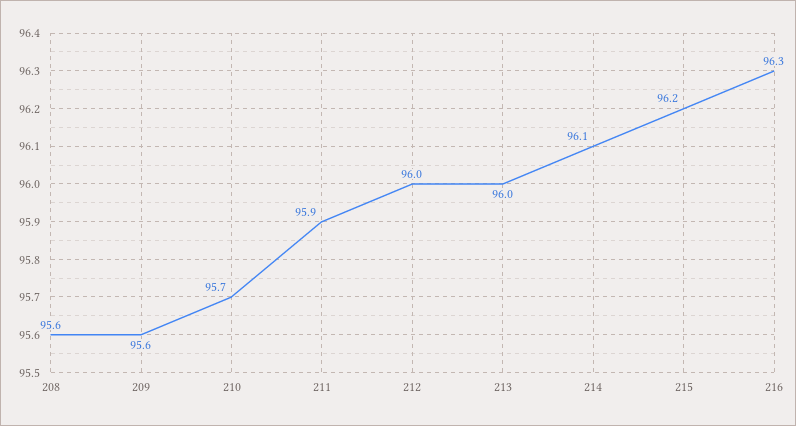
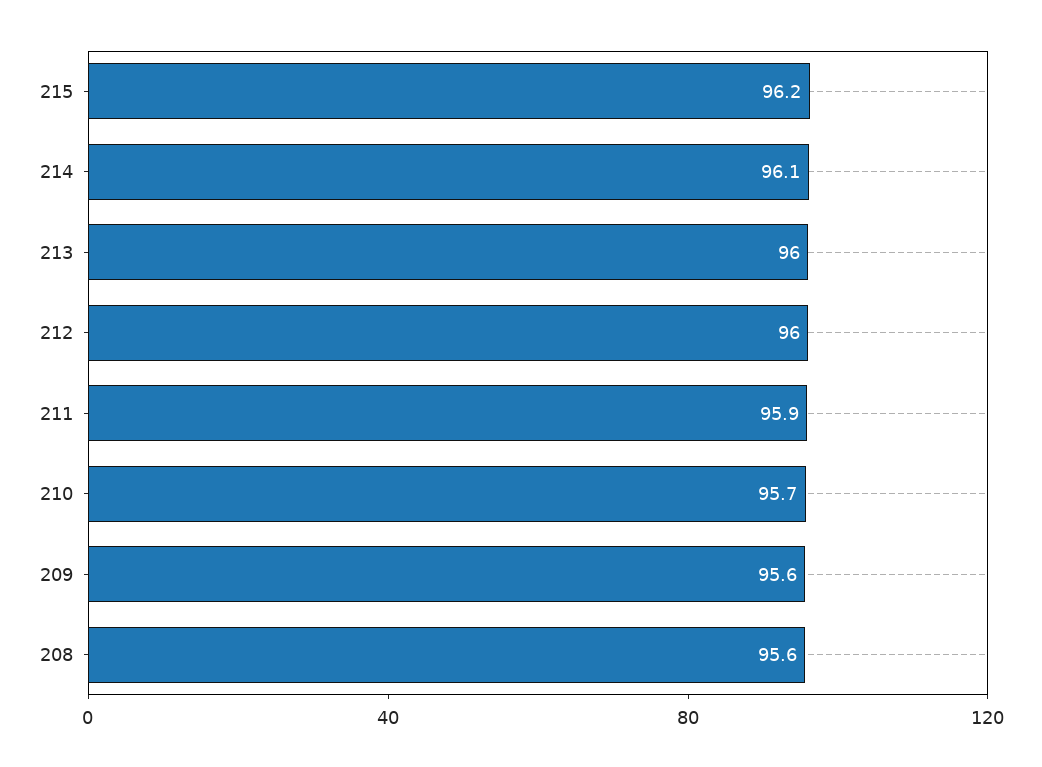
216: 96.3 -> none

